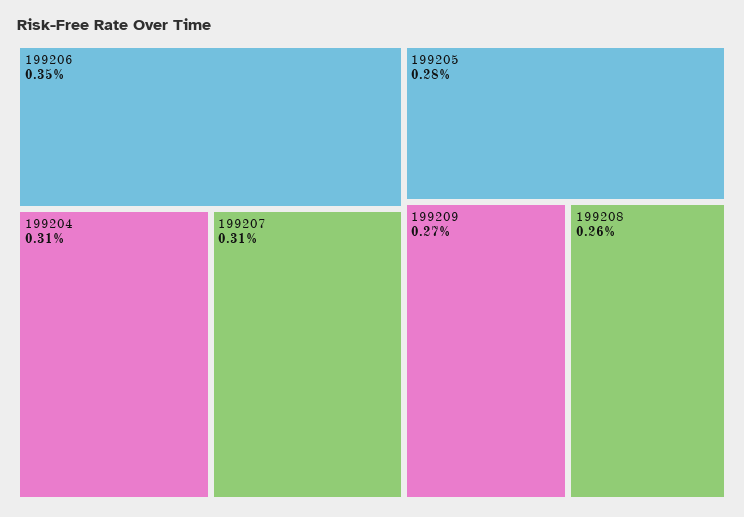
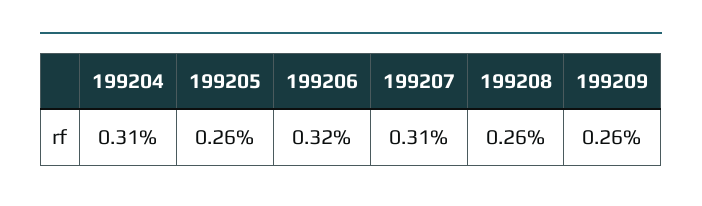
199206: 0.35 -> 0.32
199205: 0.28 -> 0.26
199209: 0.27 -> 0.26

